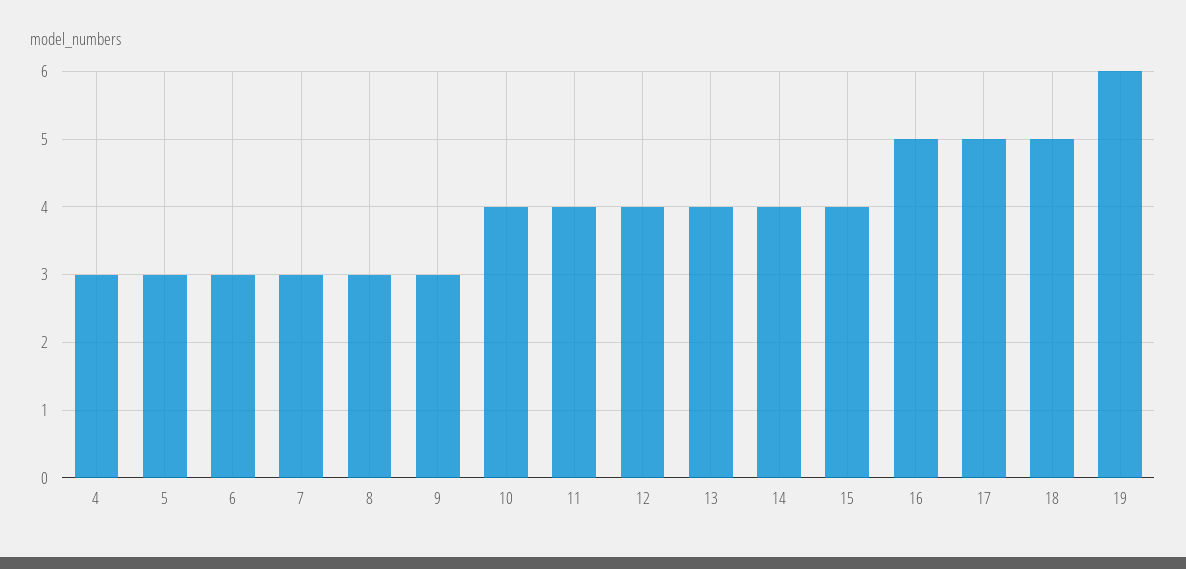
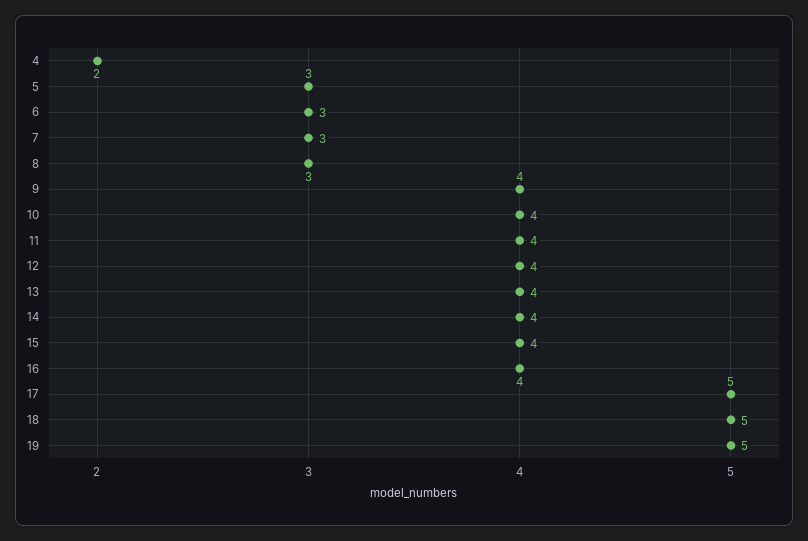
4: 3 -> 2
9: 3 -> 4
16: 5 -> 4
19: 6 -> 5

